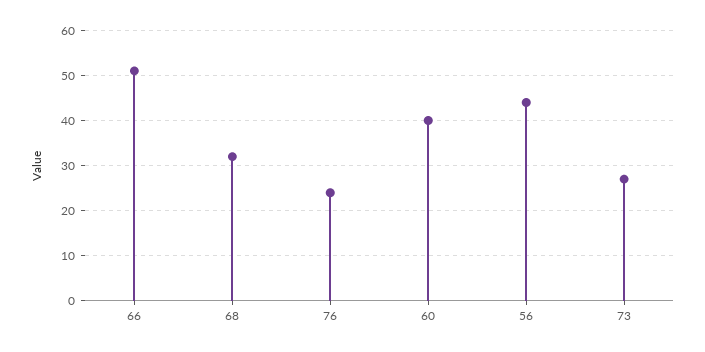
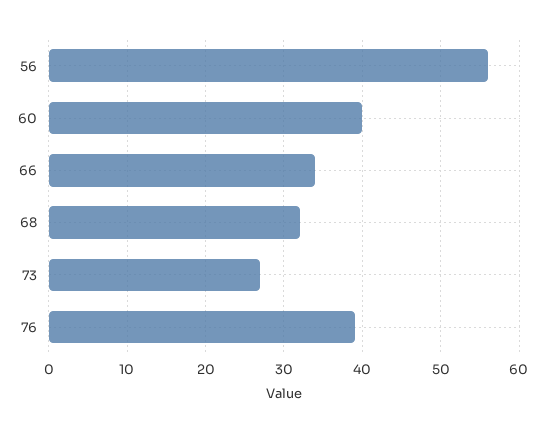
66: 50 -> 34
76: 25 -> 39
56: 45 -> 56

